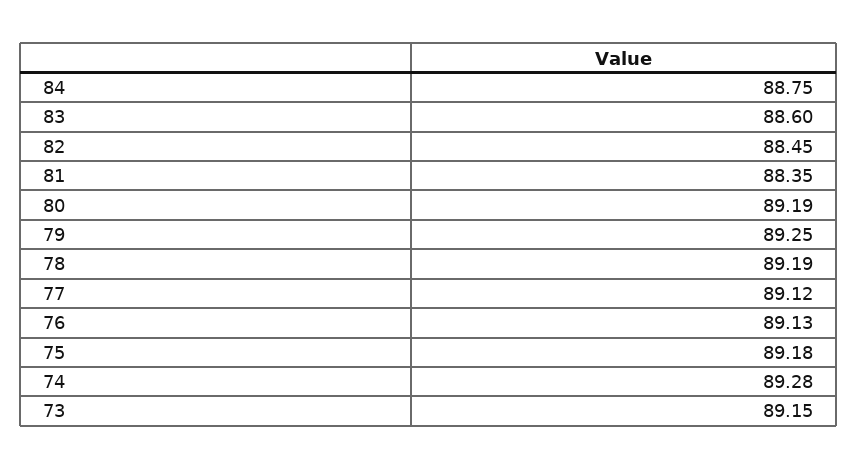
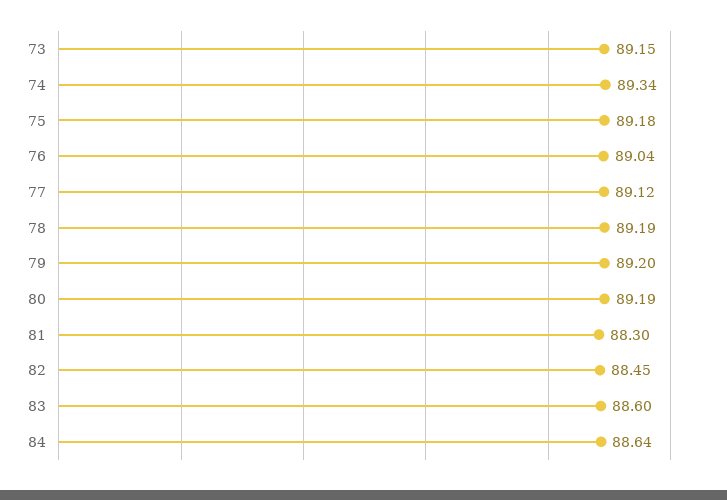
84: 88.75 -> 88.64
81: 88.35 -> 88.3
79: 89.25 -> 89.2
76: 89.13 -> 89.04
74: 89.28 -> 89.34

